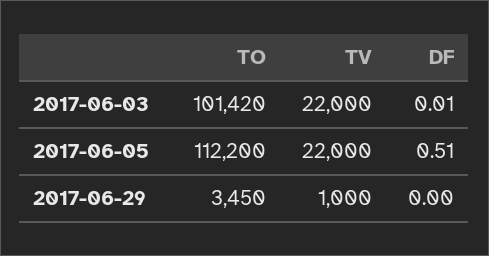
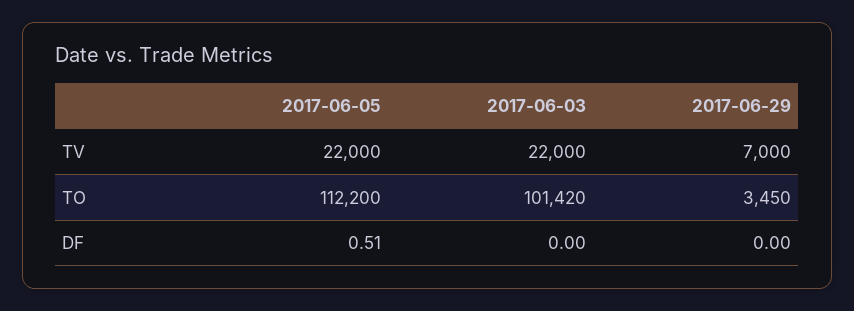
DF, 2017-06-03: 0.01 -> 0
TV, 2017-06-29: 1000 -> 7000

